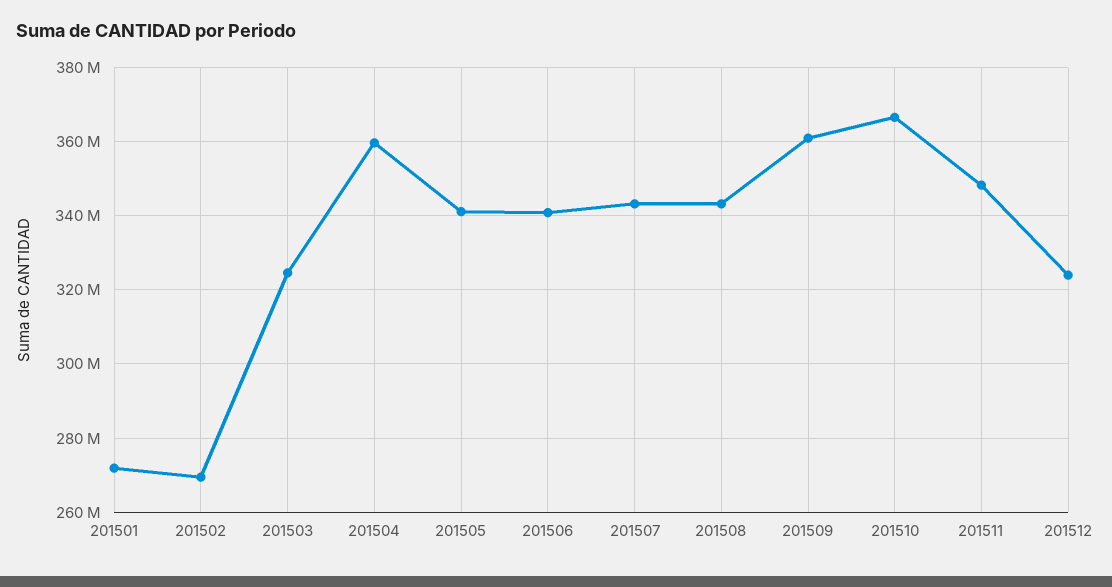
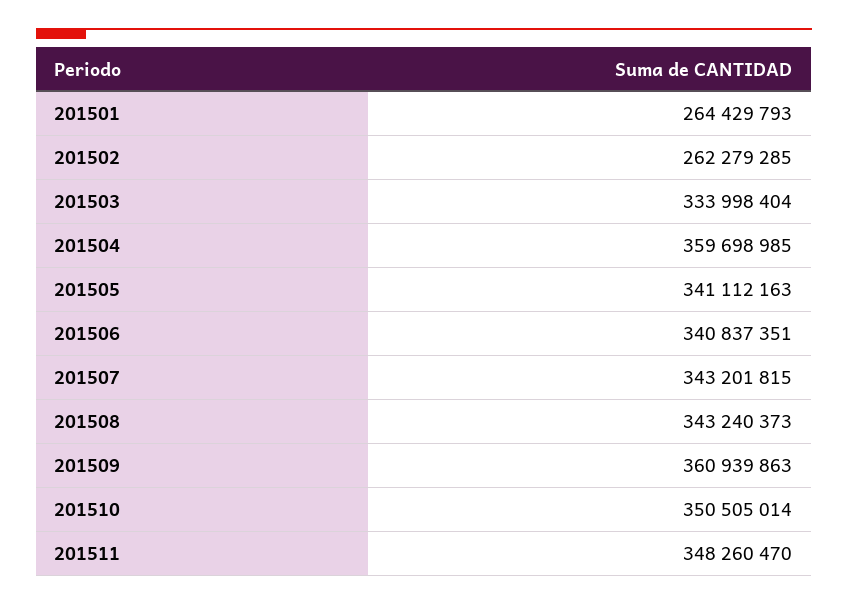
201501: 272000000 -> 264429793
201502: 270000000 -> 262279285
201503: 324000000 -> 333998404
201510: 366000000 -> 350505014
201512: 324000000 -> none

